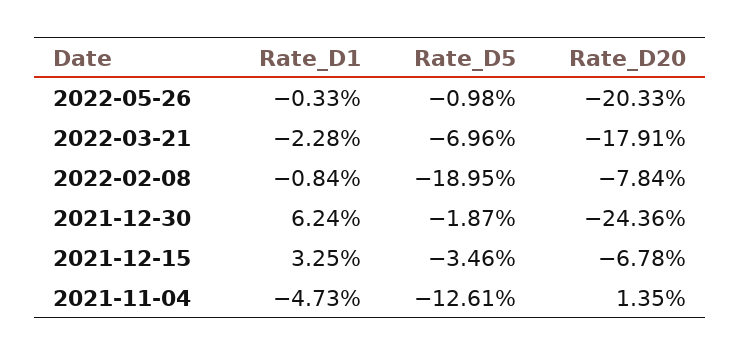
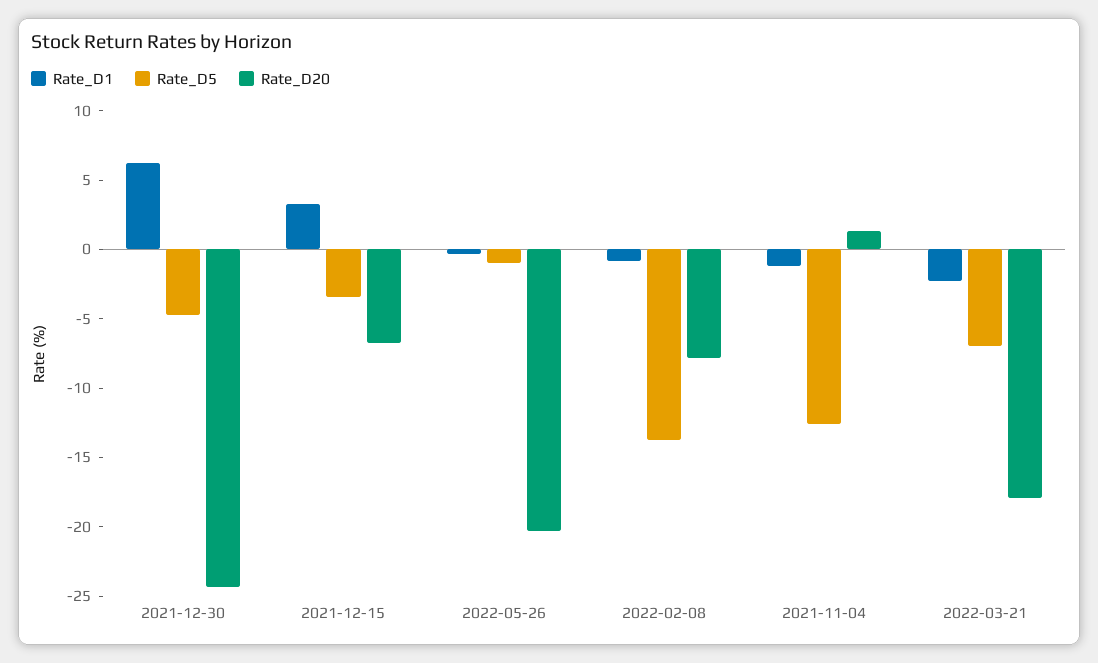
Rate_D5, 2022-02-08: -18.95 -> -14
Rate_D5, 2021-12-30: -1.87 -> -5
Rate_D1, 2021-11-04: -4.73 -> -1

